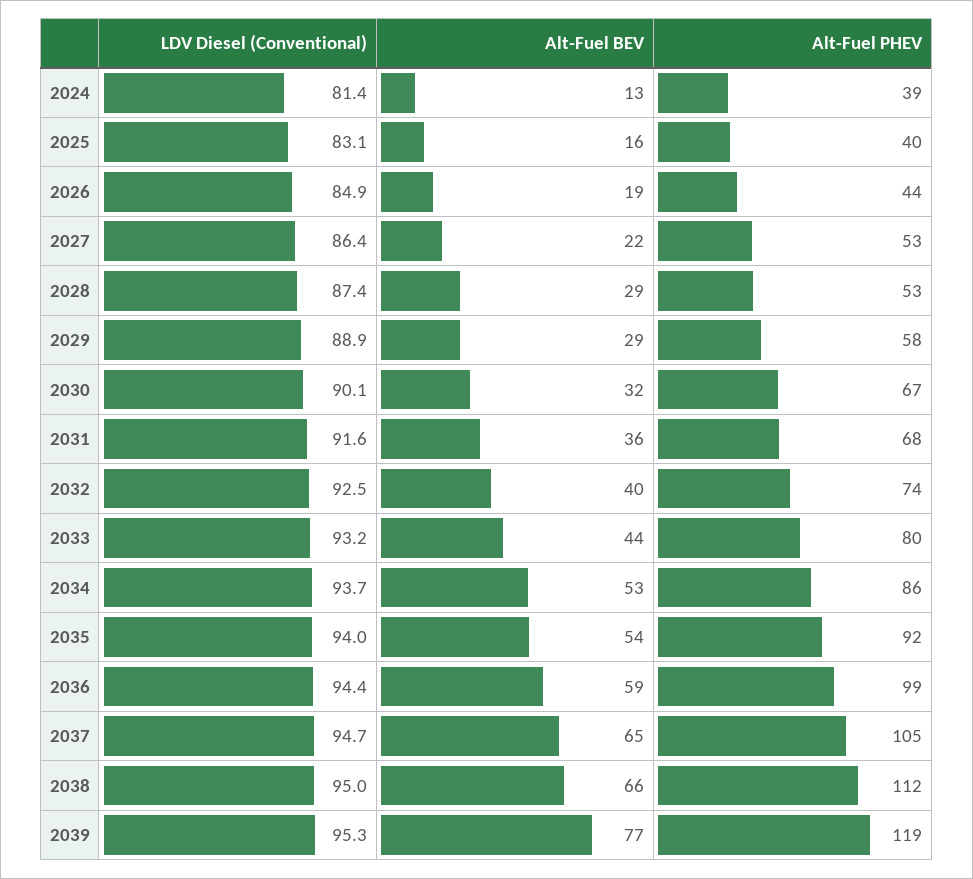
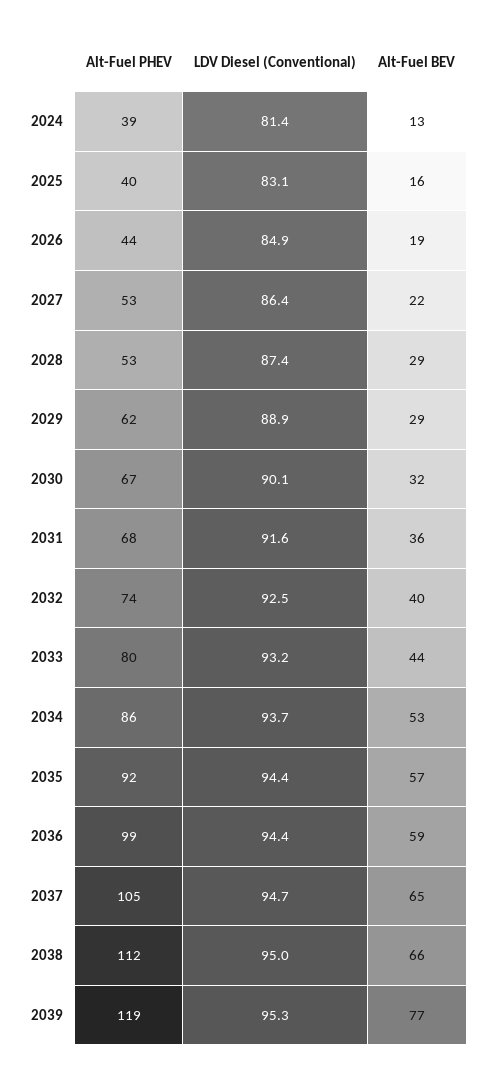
Alt-Fuel PHEV, 2029: 58 -> 62
LDV Diesel (Conventional), 2035: 94 -> 94.4
Alt-Fuel BEV, 2035: 54 -> 57

